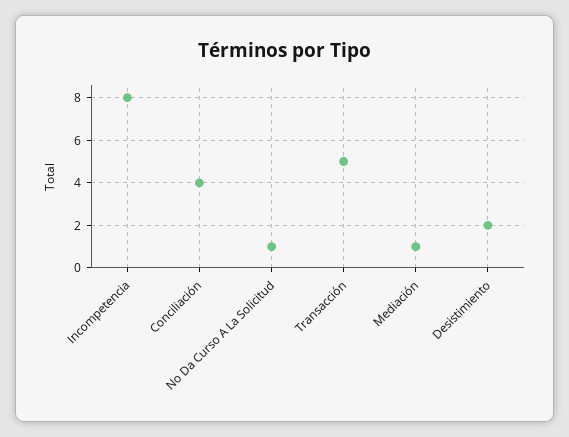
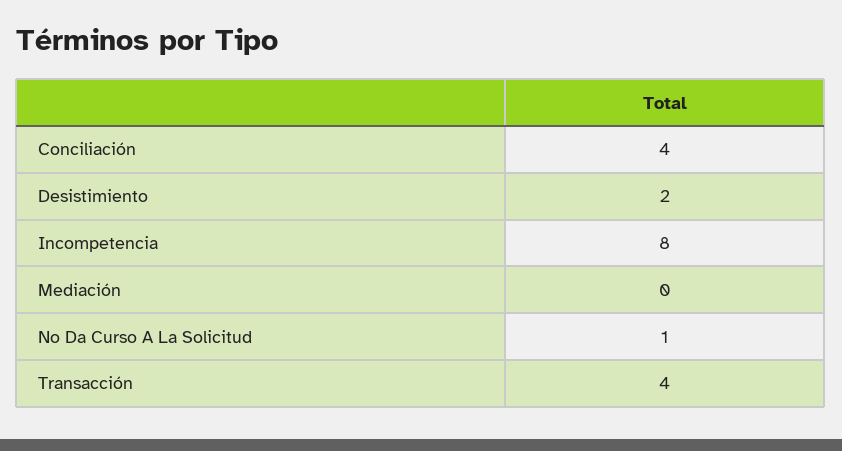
Transacción: 5 -> 4
Mediación: 1 -> 0

